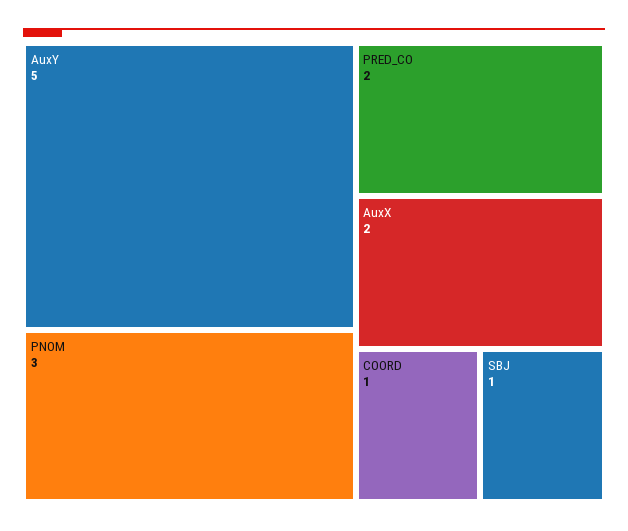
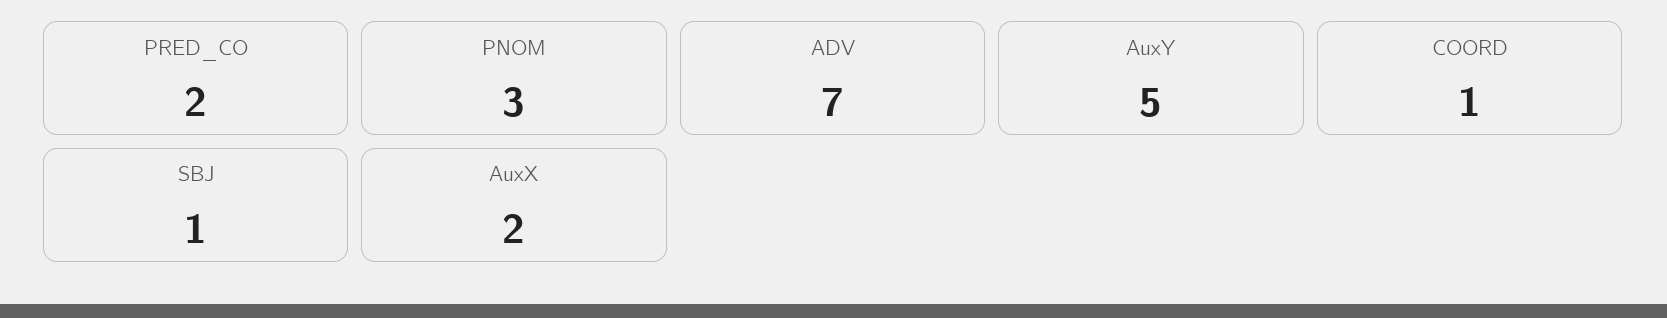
ADV: none -> 7

